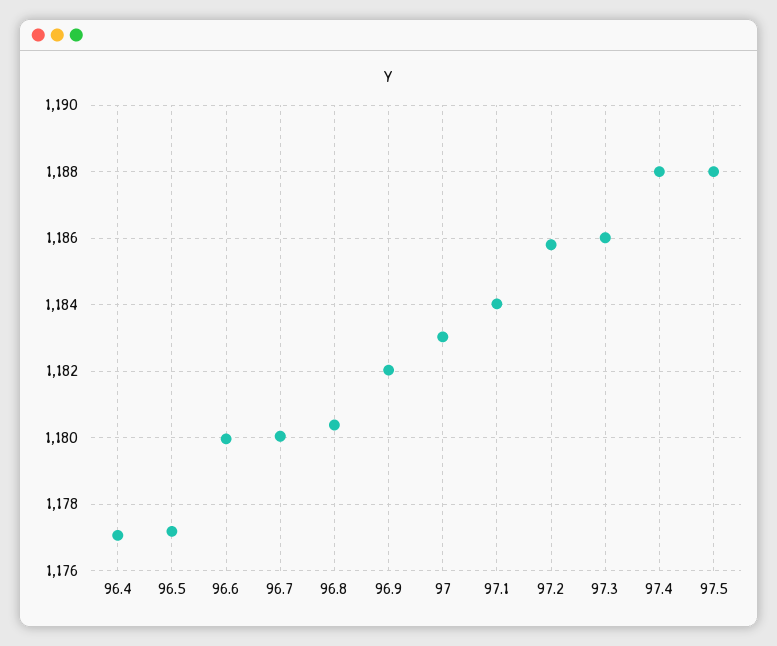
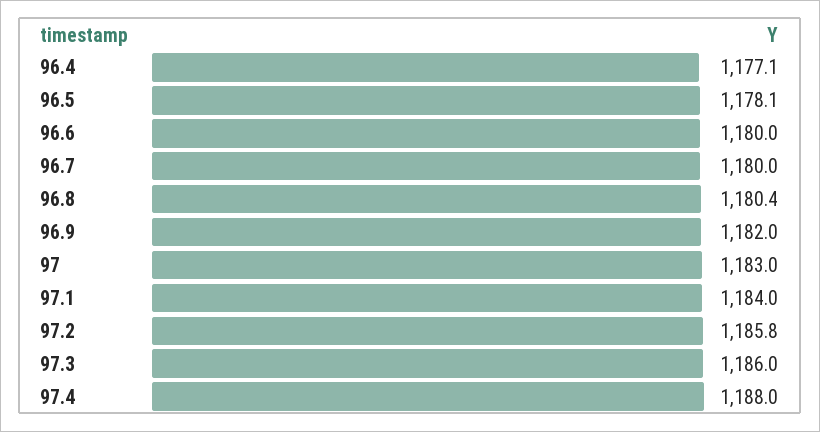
96.5: 1177.2 -> 1178.1
97.5: 1188 -> none

